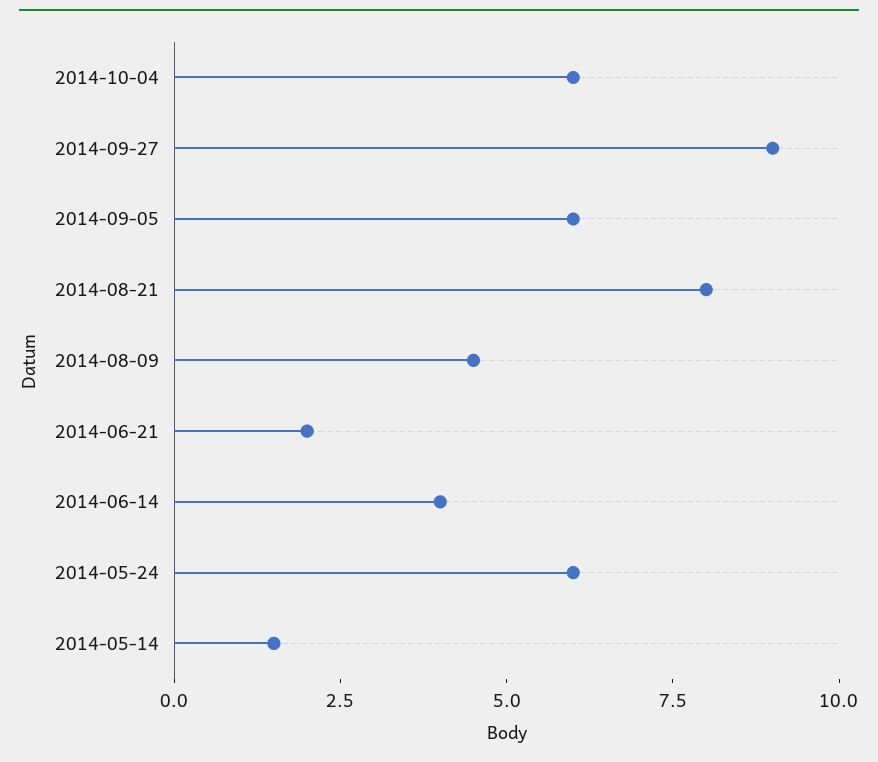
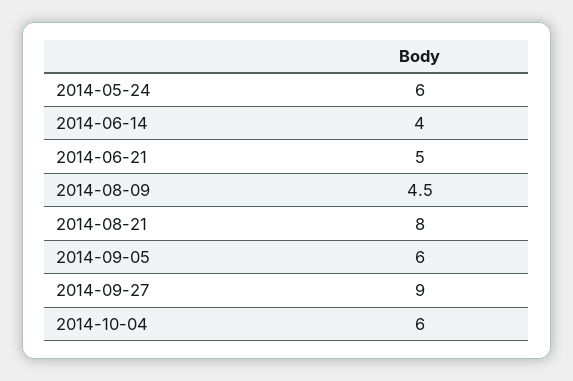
2014-06-21: 2 -> 5
2014-05-14: 1.5 -> none

